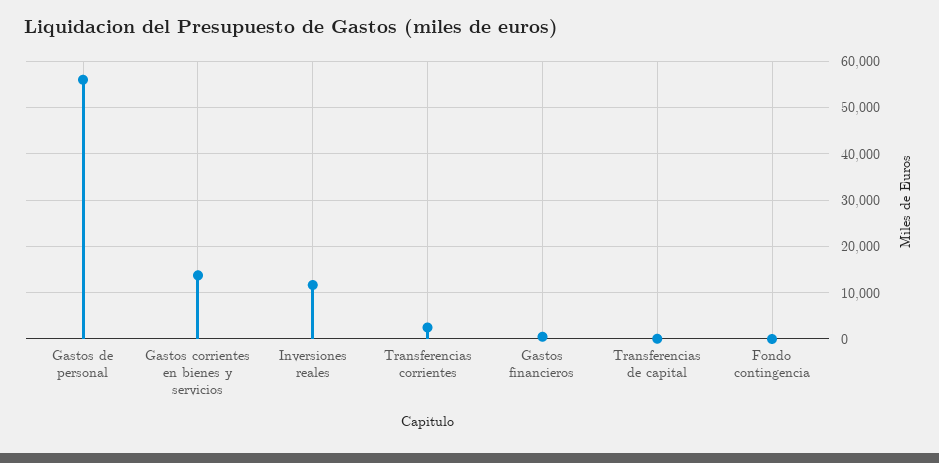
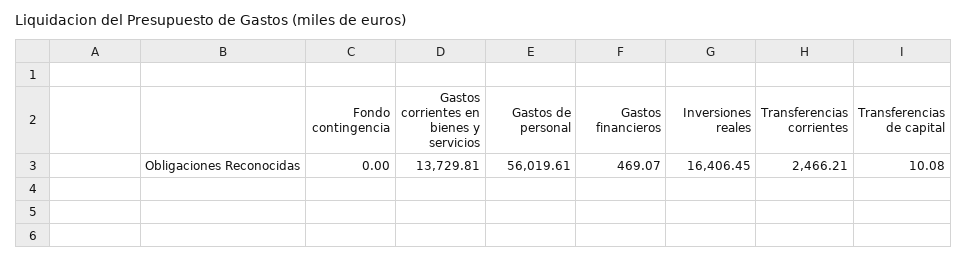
Inversiones reales: 12000 -> 16406.45

